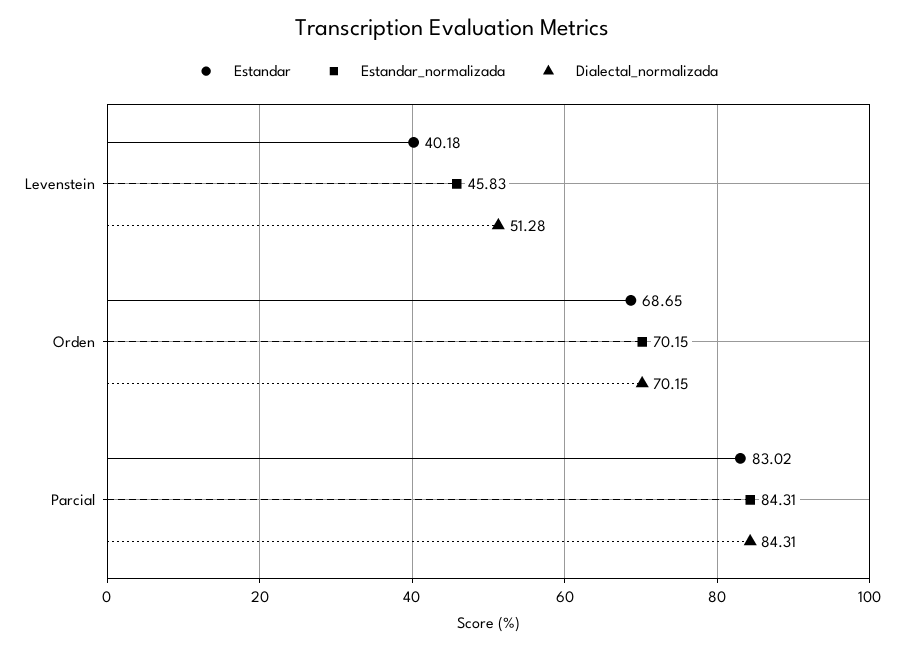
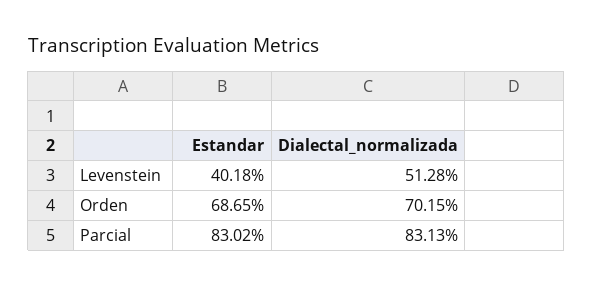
Estandar_normalizada, Levenstein: 45.83 -> none
Estandar_normalizada, Orden: 70.15 -> none
Estandar_normalizada, Parcial: 84.31 -> none
Dialectal_normalizada, Parcial: 84.31 -> 83.13

